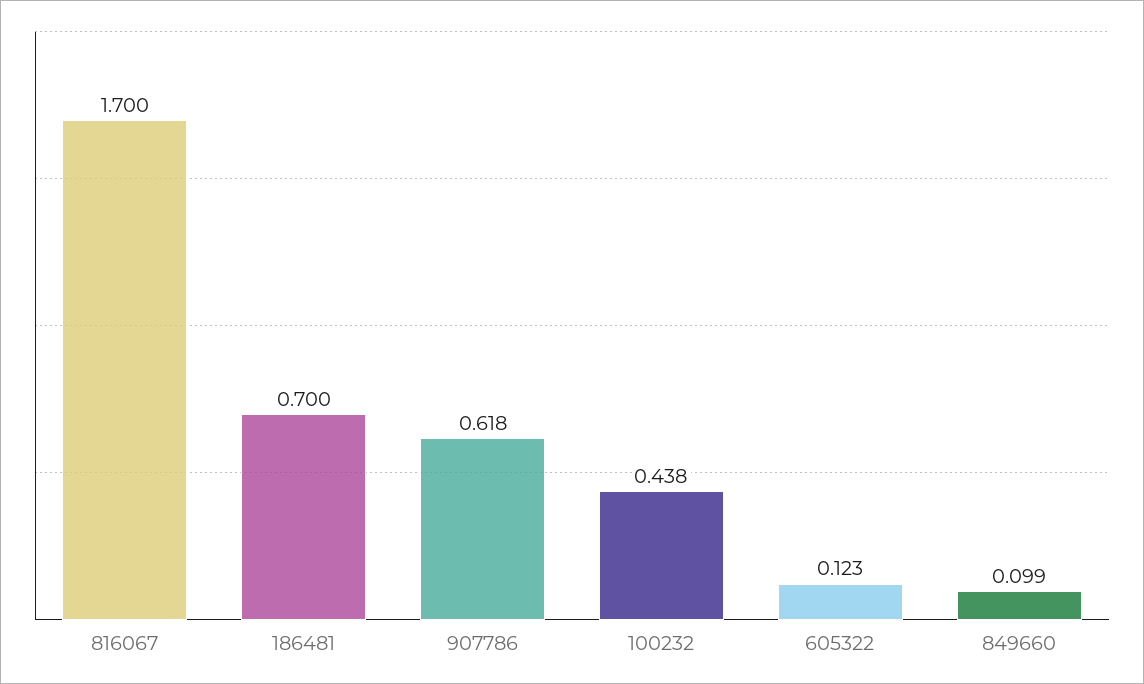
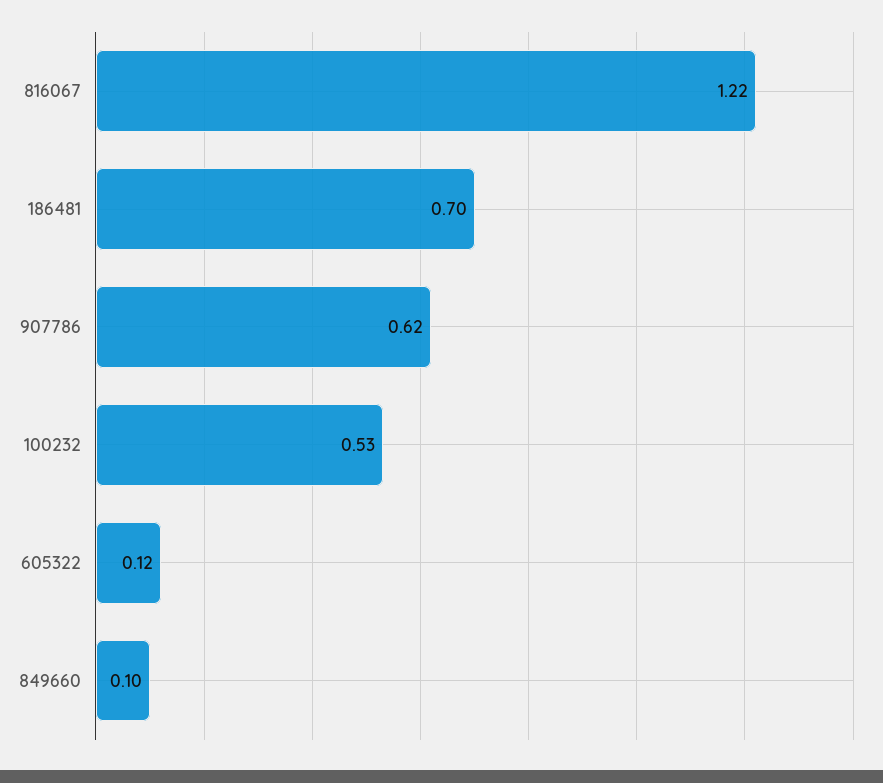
816067: 1.7 -> 1.22
100232: 0.438 -> 0.53

